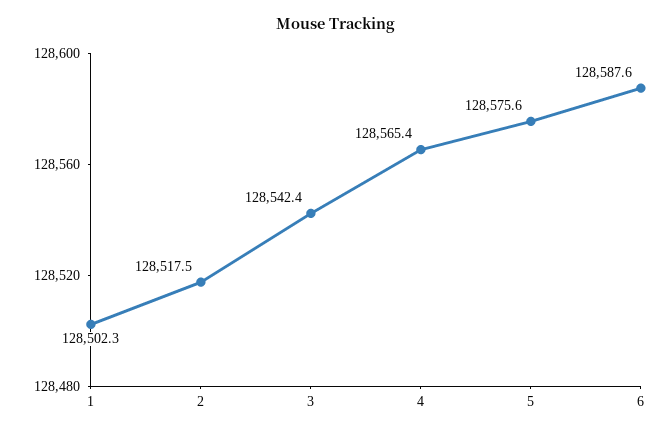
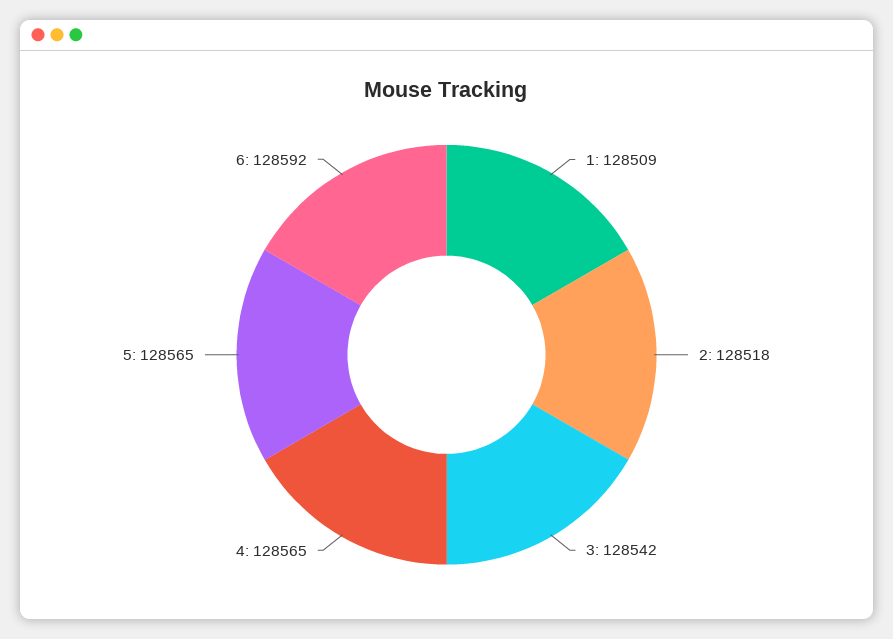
1: 128502.3 -> 128509
5: 128575.6 -> 128565
6: 128587.6 -> 128592

